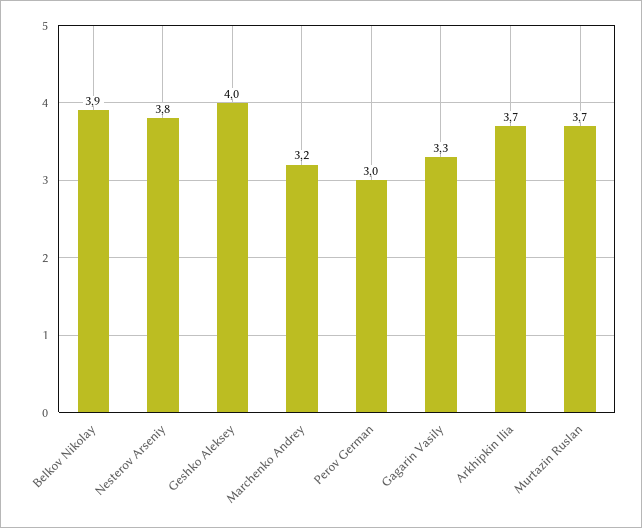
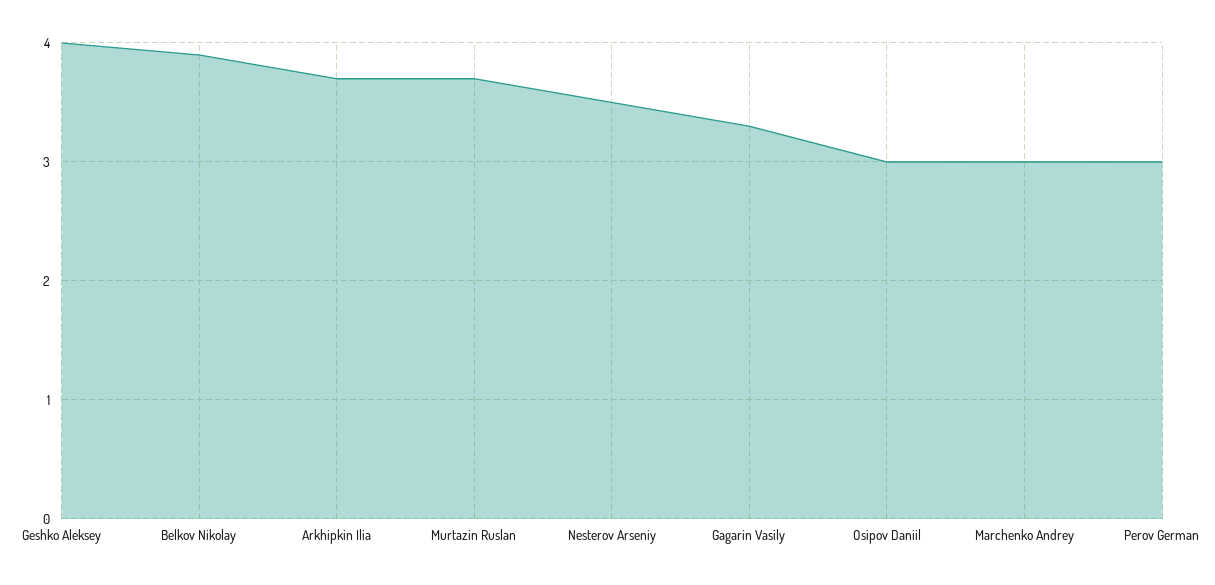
Nesterov Arseniy: 3.8 -> 3.5
Marchenko Andrey: 3.2 -> 3
Osipov Daniil: none -> 3

